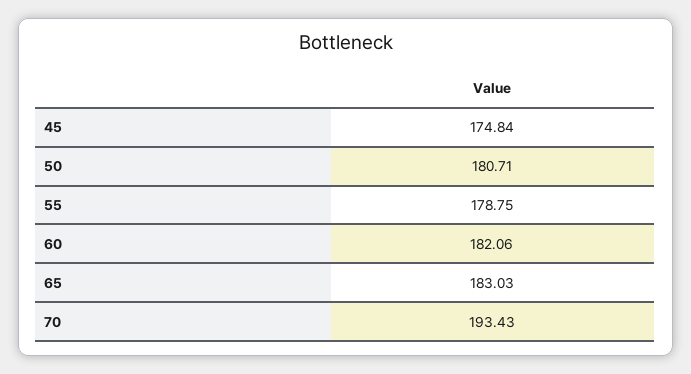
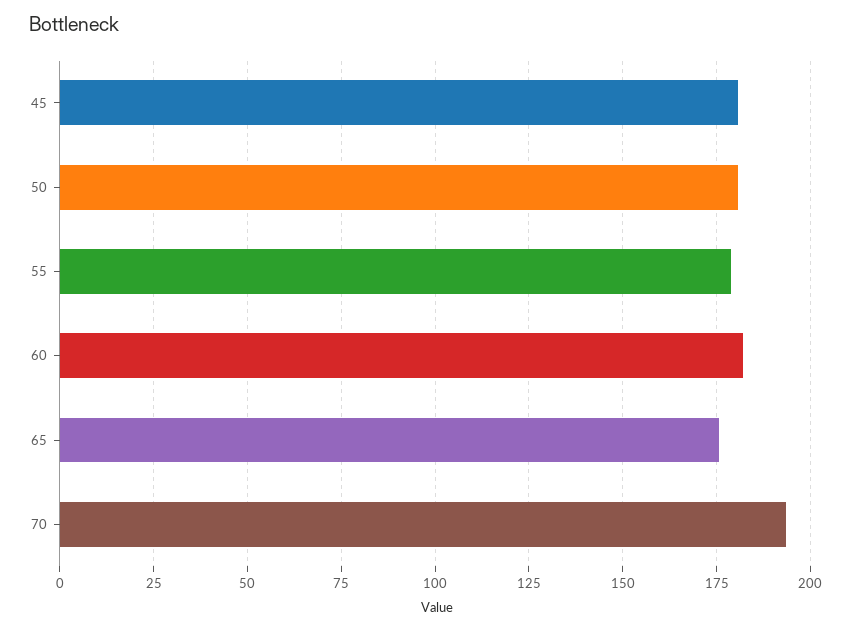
45: 174.84 -> 180
65: 183.03 -> 175

